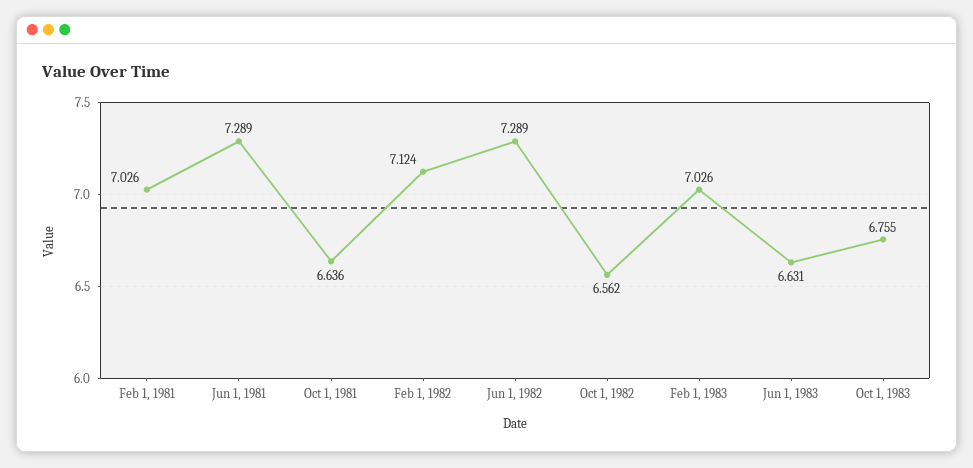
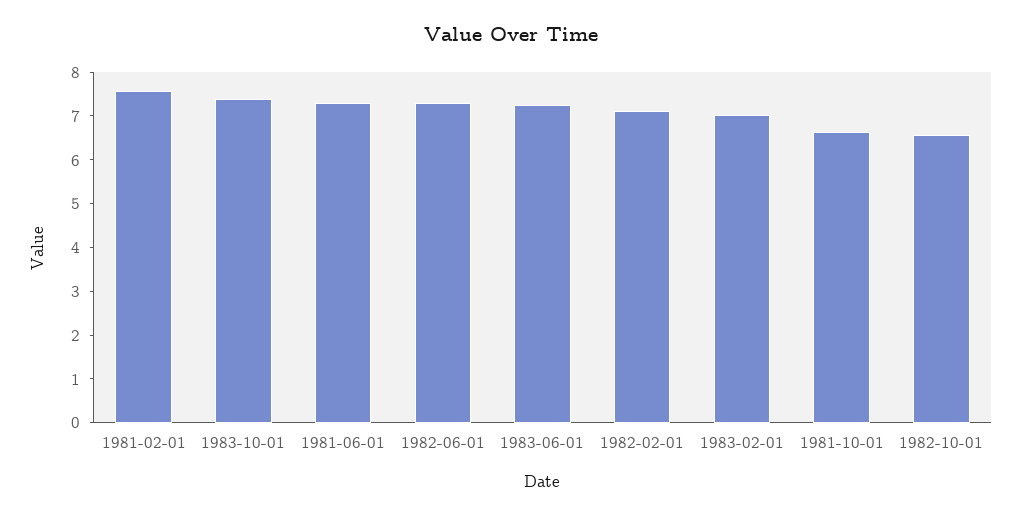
Feb 1, 1981: 7.026 -> 7.6
Jun 1, 1983: 6.631 -> 7.2
Oct 1, 1983: 6.755 -> 7.4

